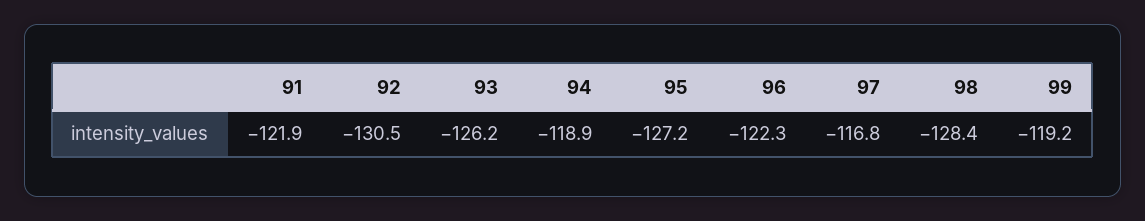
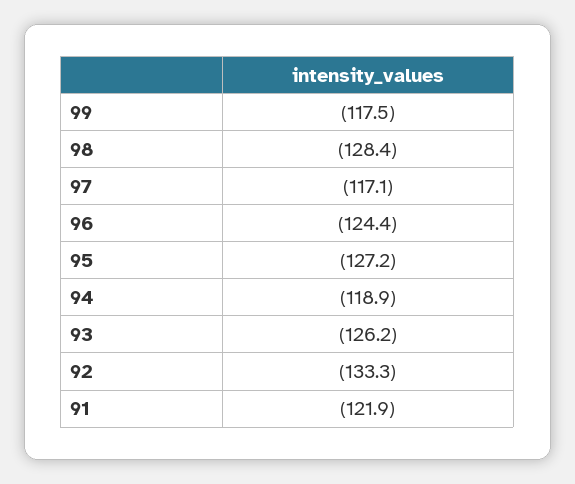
92: -130.5 -> -133.3
96: -122.3 -> -124.4
97: -116.8 -> -117.1
99: -119.2 -> -117.5

